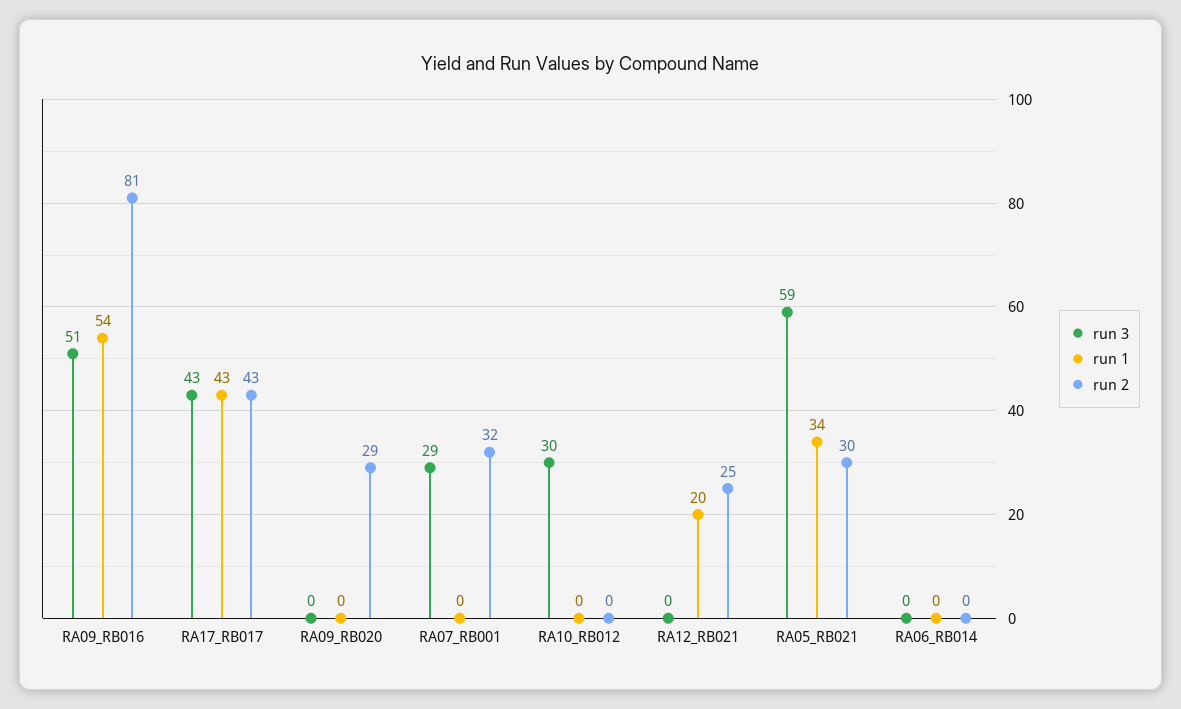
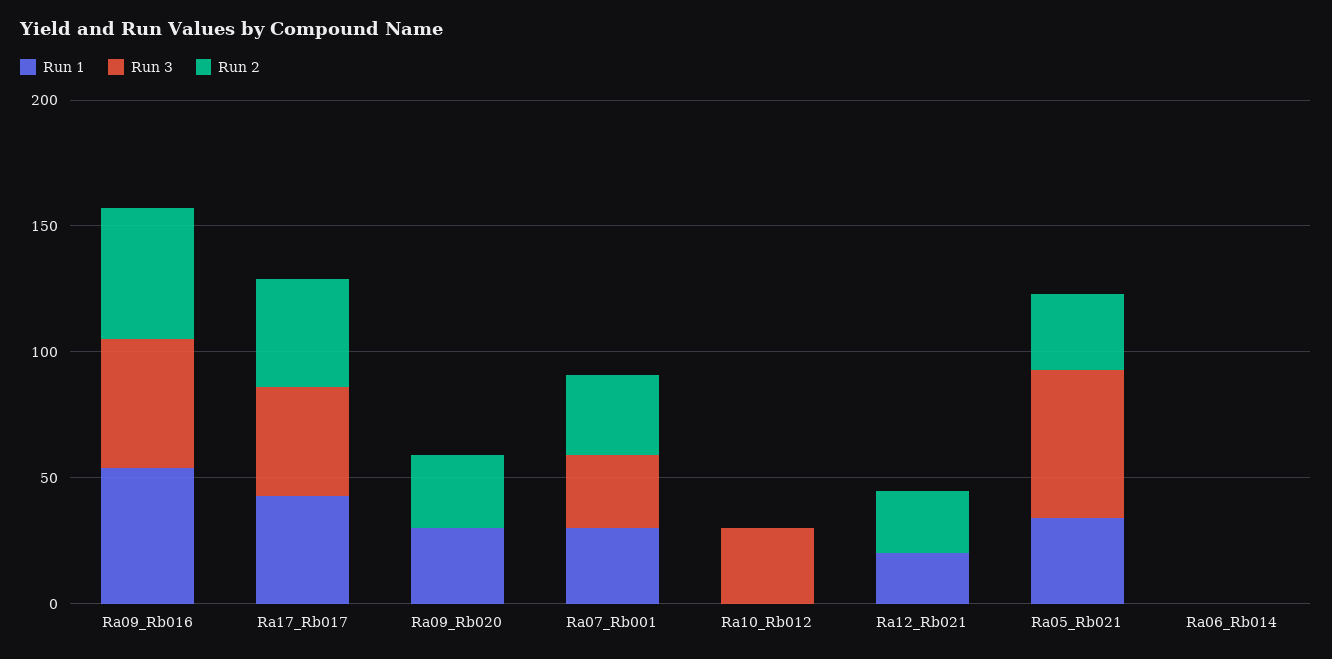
run 2, RA09_RB016: 81 -> 50
run 1, RA09_RB020: 0 -> 30
run 1, RA07_RB001: 0 -> 30

